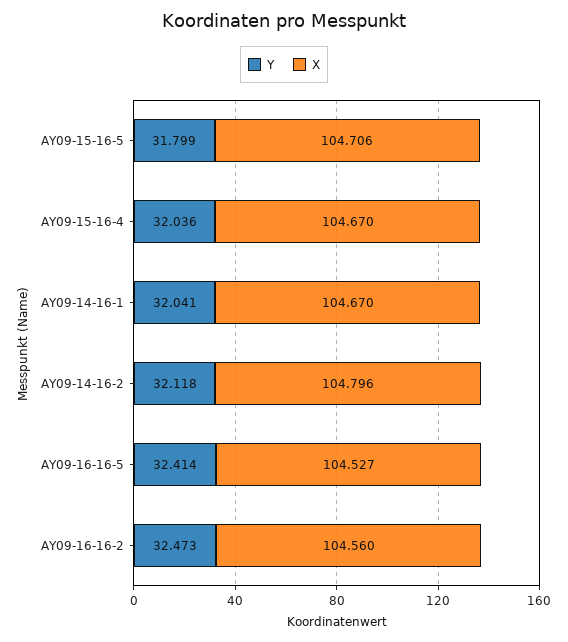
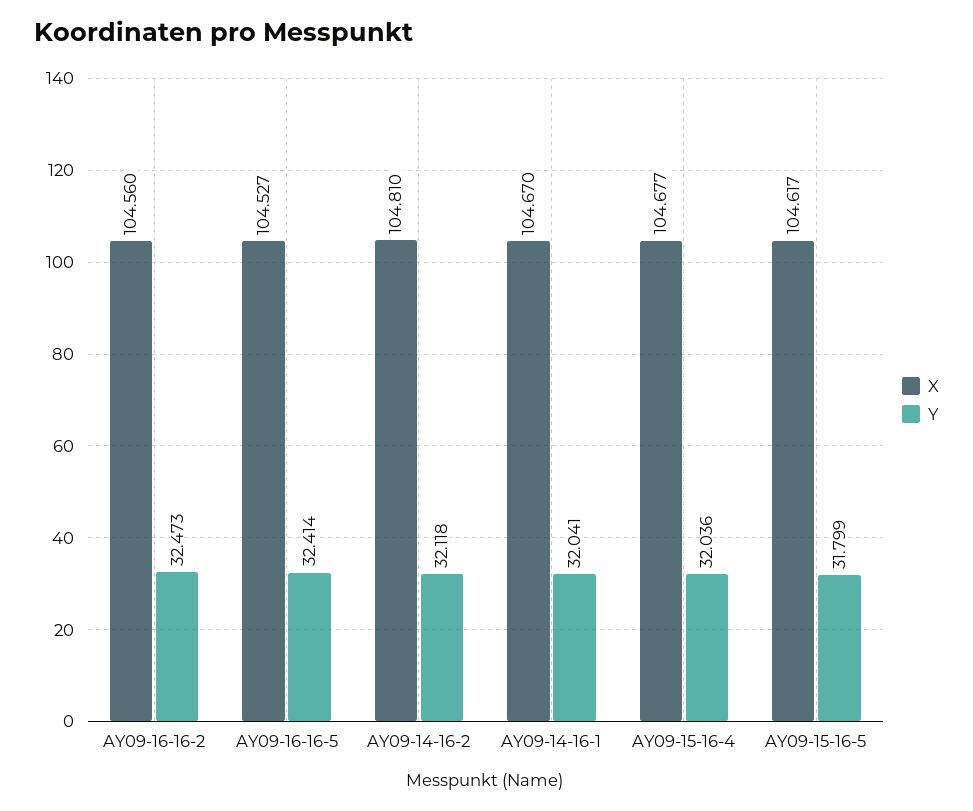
X, AY09-15-16-5: 104.706 -> 104.617
X, AY09-15-16-4: 104.67 -> 104.677
X, AY09-14-16-2: 104.796 -> 104.81

